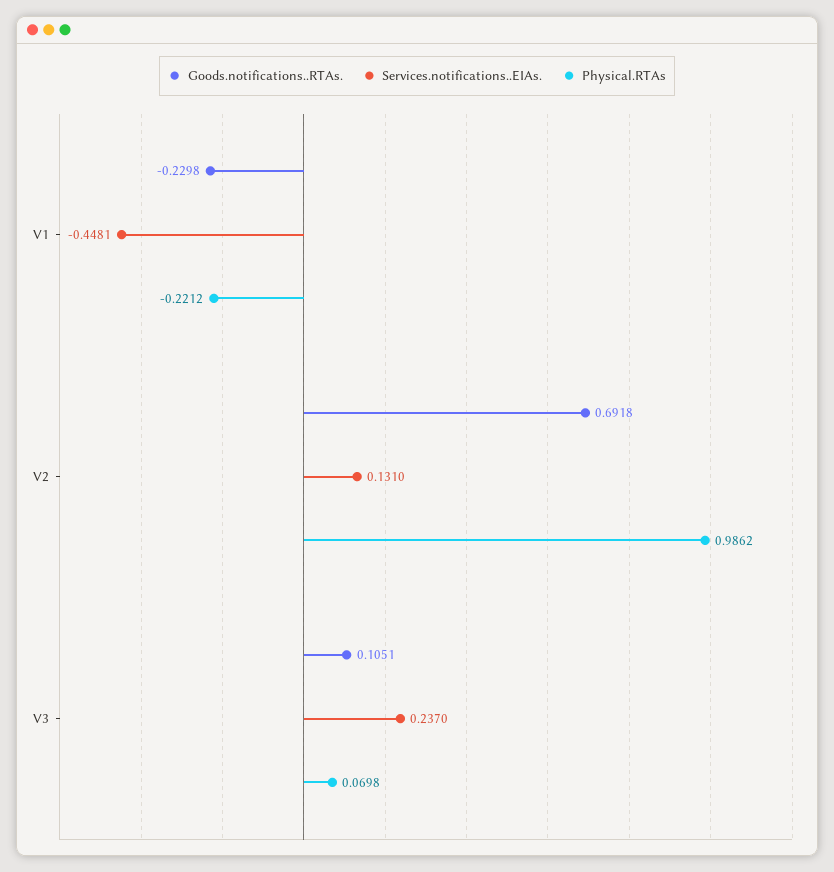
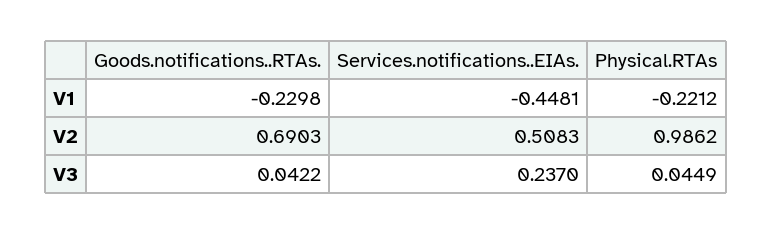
Goods.notifications..RTAs., V2: 0.6918 -> 0.6903
Services.notifications..EIAs., V2: 0.131 -> 0.5083
Goods.notifications..RTAs., V3: 0.1051 -> 0.0422
Physical.RTAs, V3: 0.0698 -> 0.0449

